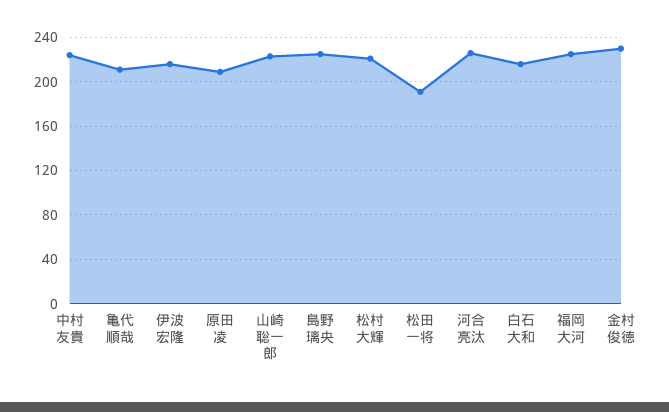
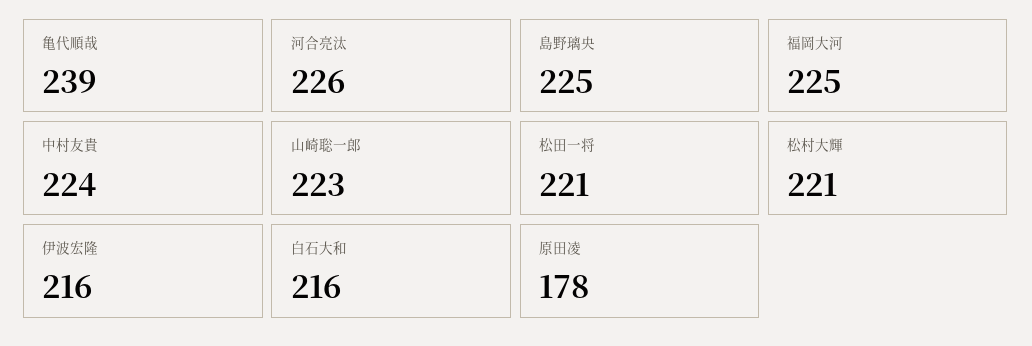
亀代順哉: 210 -> 239
原田凌: 210 -> 178
松田一将: 190 -> 221
金村俊徳: 230 -> none

